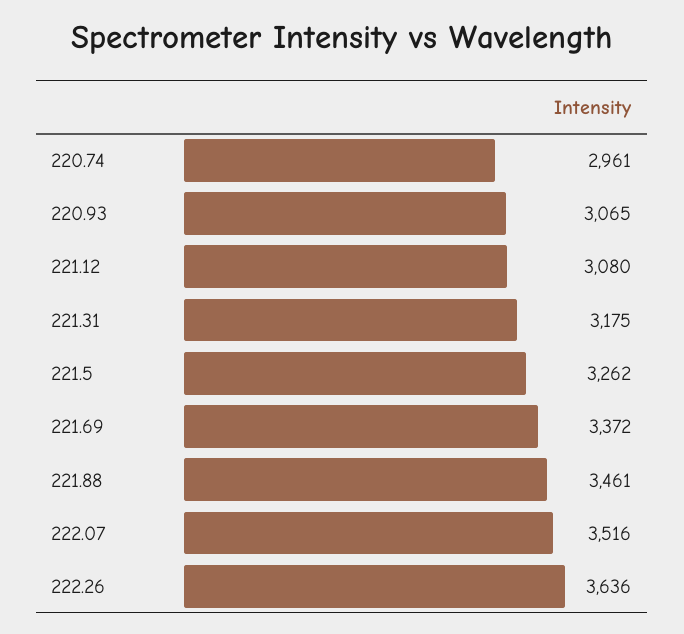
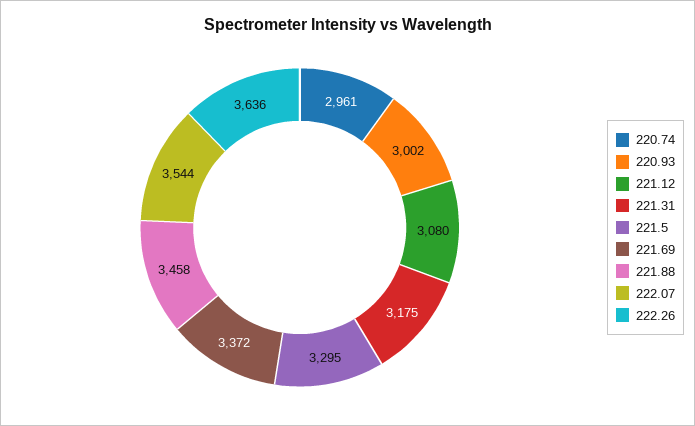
220.93: 3065 -> 3002
221.5: 3262 -> 3295
221.88: 3461 -> 3458
222.07: 3516 -> 3544

